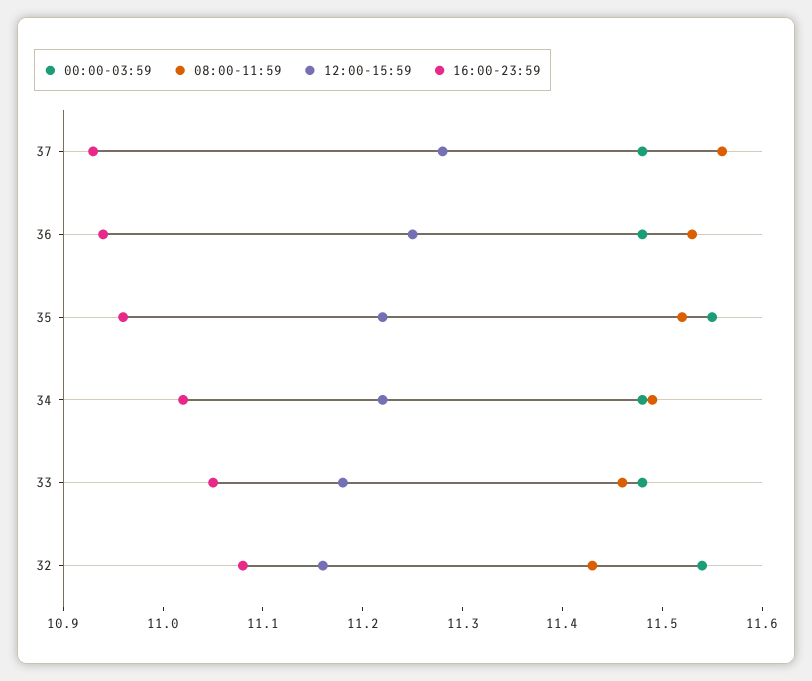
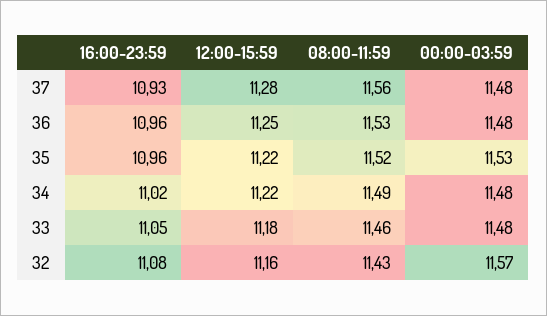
16:00-23:59, 36: 10.94 -> 10.96
00:00-03:59, 35: 11.55 -> 11.53
00:00-03:59, 32: 11.54 -> 11.57

